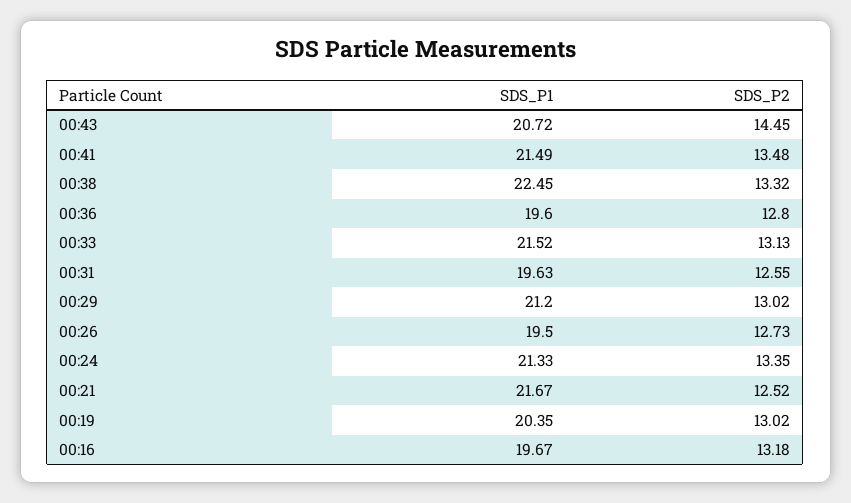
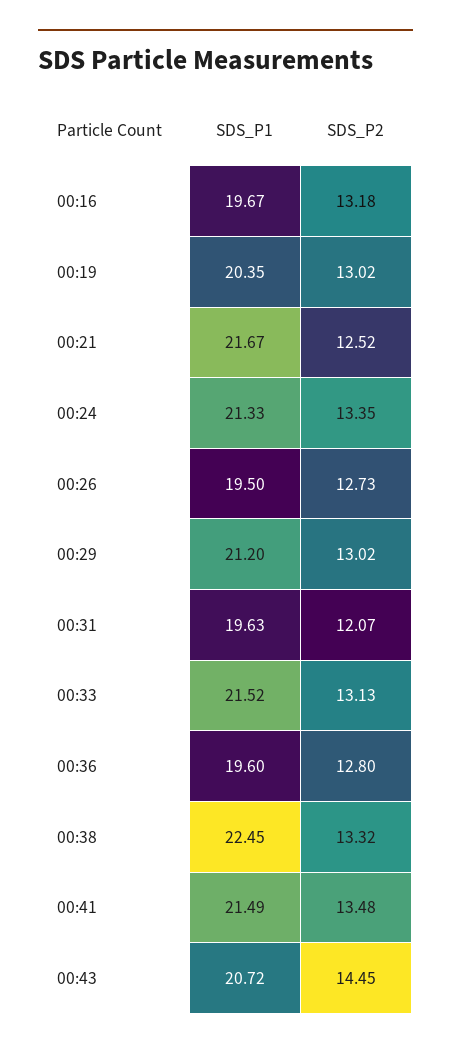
SDS_P2, 00:31: 12.55 -> 12.07

